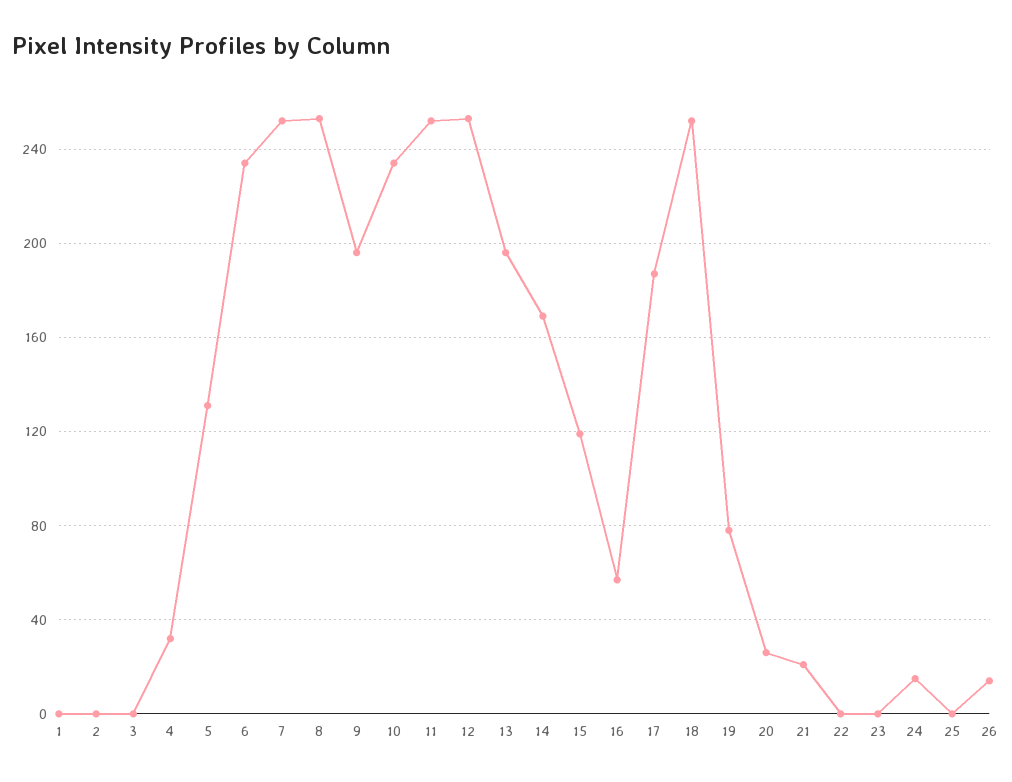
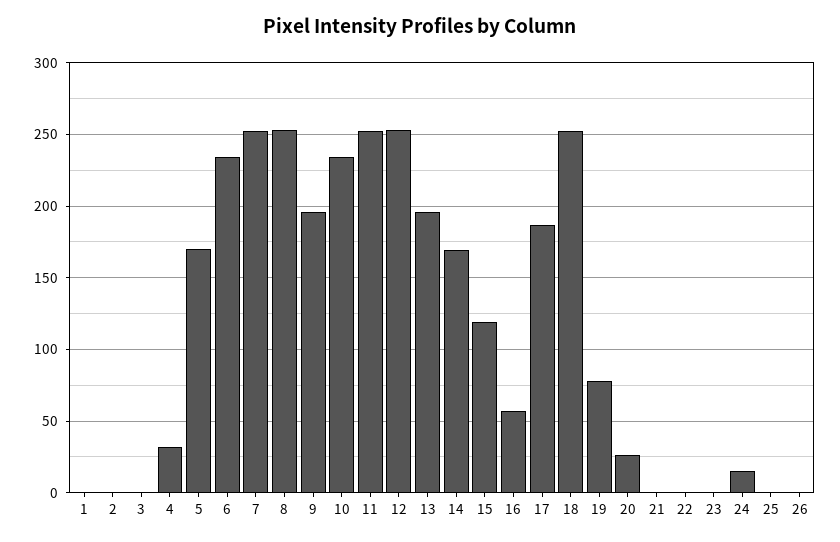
5: 130 -> 170
21: 20 -> 0
26: 15 -> 0

